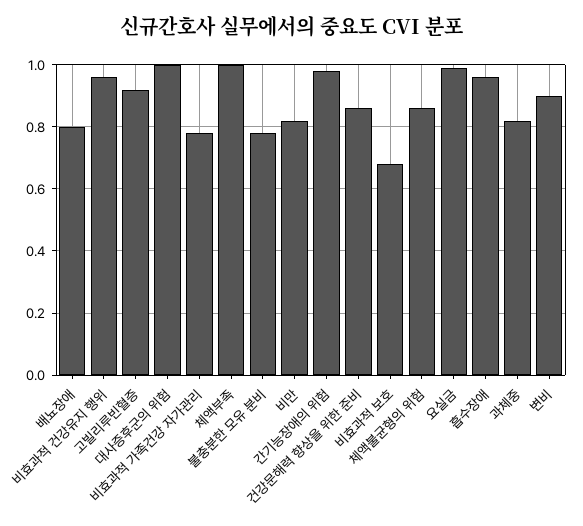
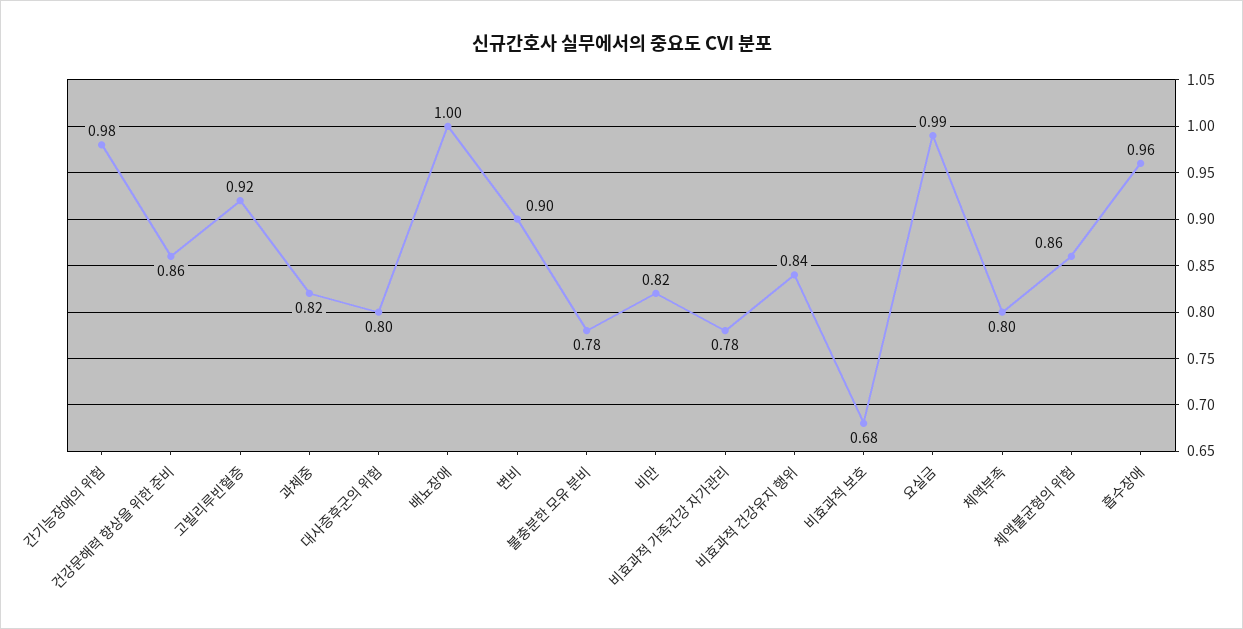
배뇨장애: 0.8 -> 1
비효과적 건강유지 행위: 0.95 -> 0.84
대사증후군의 위험: 1 -> 0.8
체액부족: 1 -> 0.8

